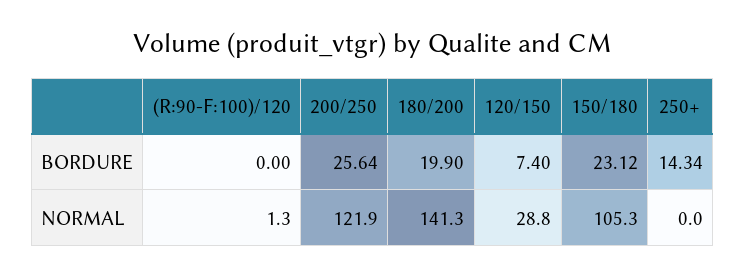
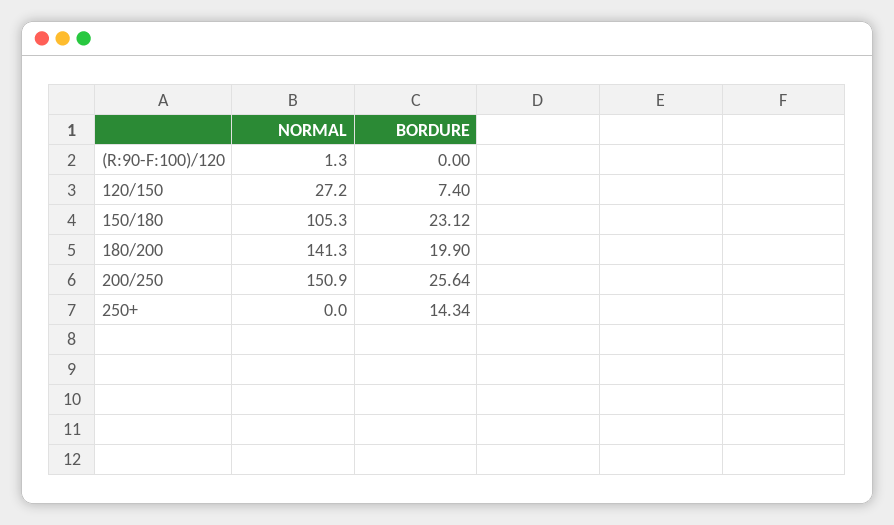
200/250, NORMAL: 121.9 -> 150.9
120/150, NORMAL: 28.8 -> 27.2

